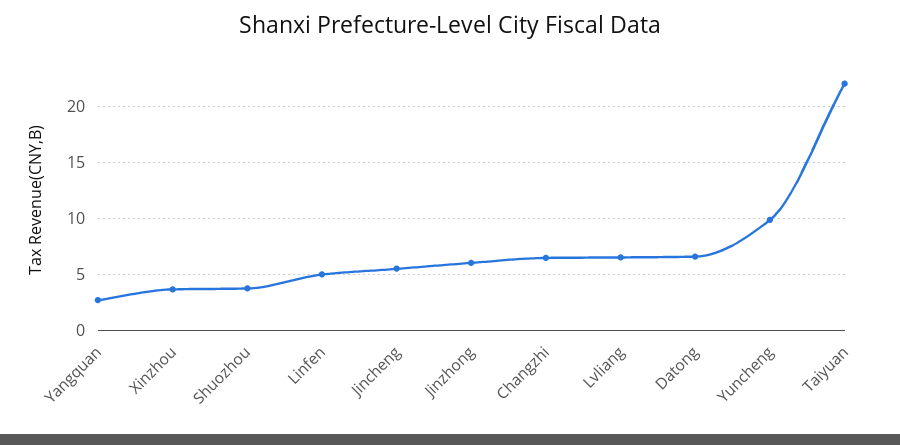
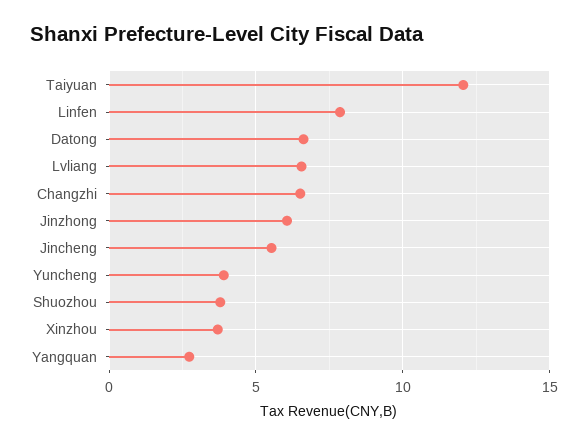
Linfen: 5 -> 8
Yuncheng: 10 -> 4
Taiyuan: 22 -> 12

